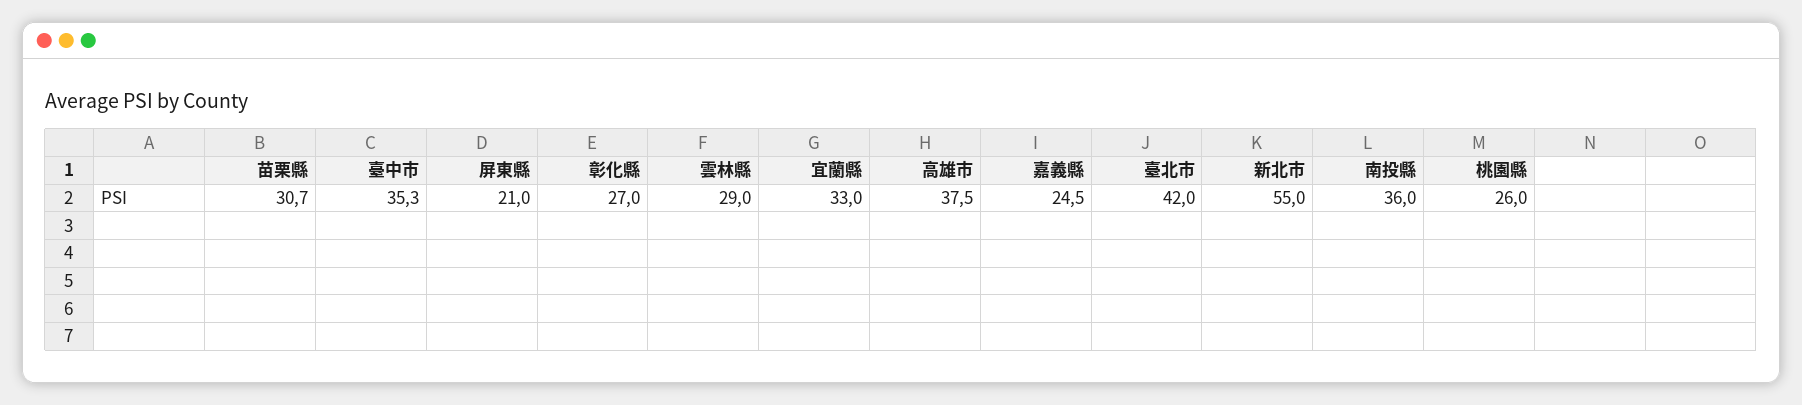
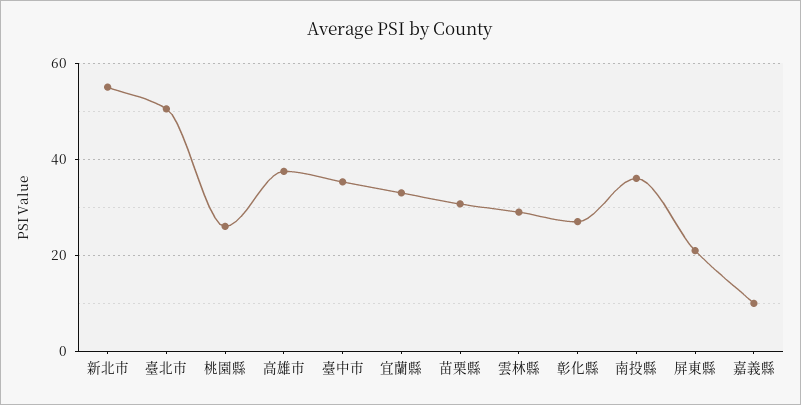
嘉義縣: 24.5 -> 10
臺北市: 42 -> 50

